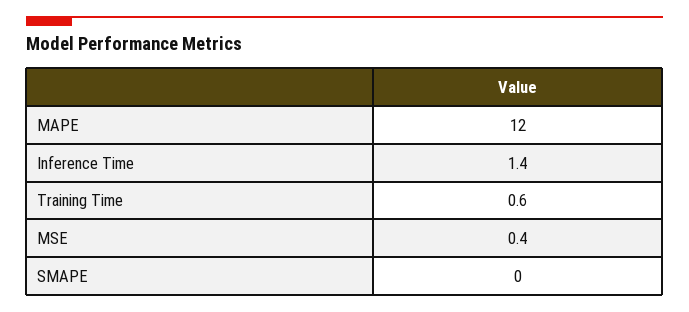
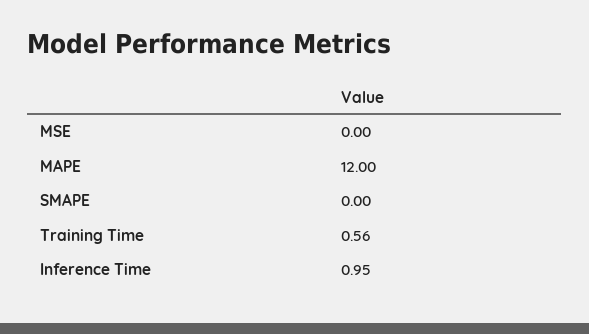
Inference Time: 1.4 -> 0.95
MSE: 0.4 -> 0

